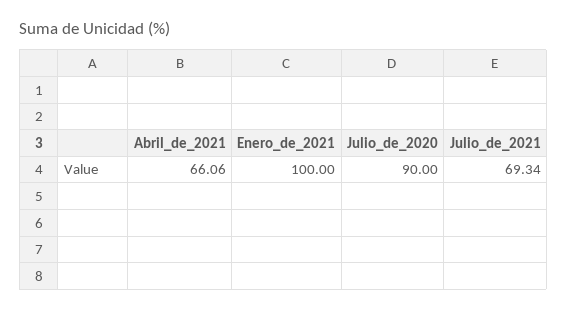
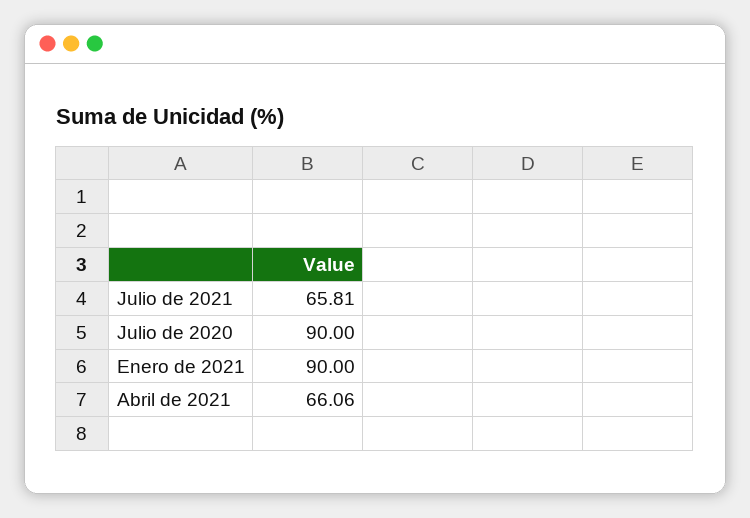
Enero_de_2021: 100 -> 90
Julio_de_2021: 69.34 -> 65.81

